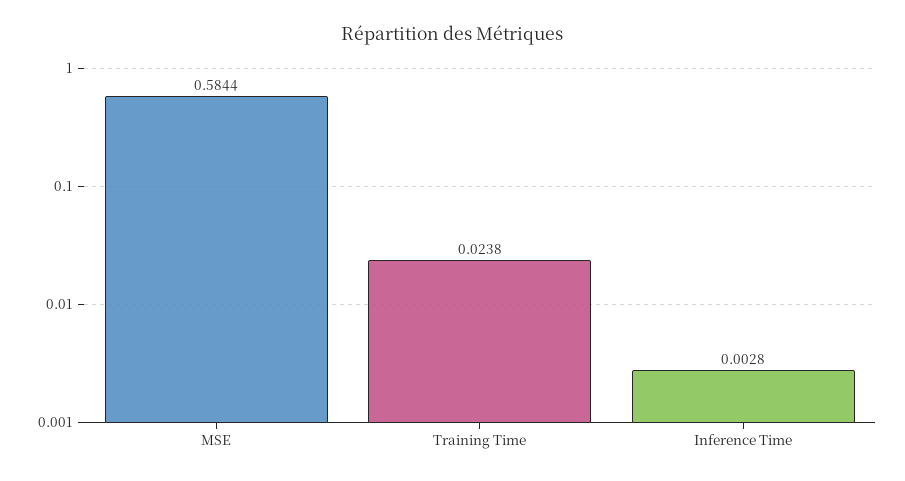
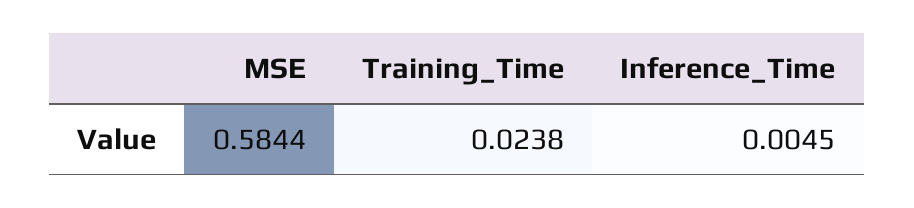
Inference Time: 0.0028 -> 0.0045

